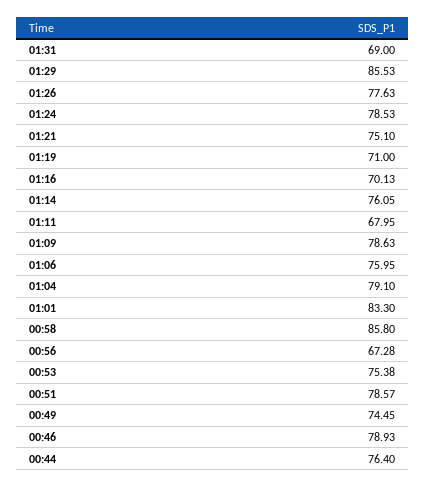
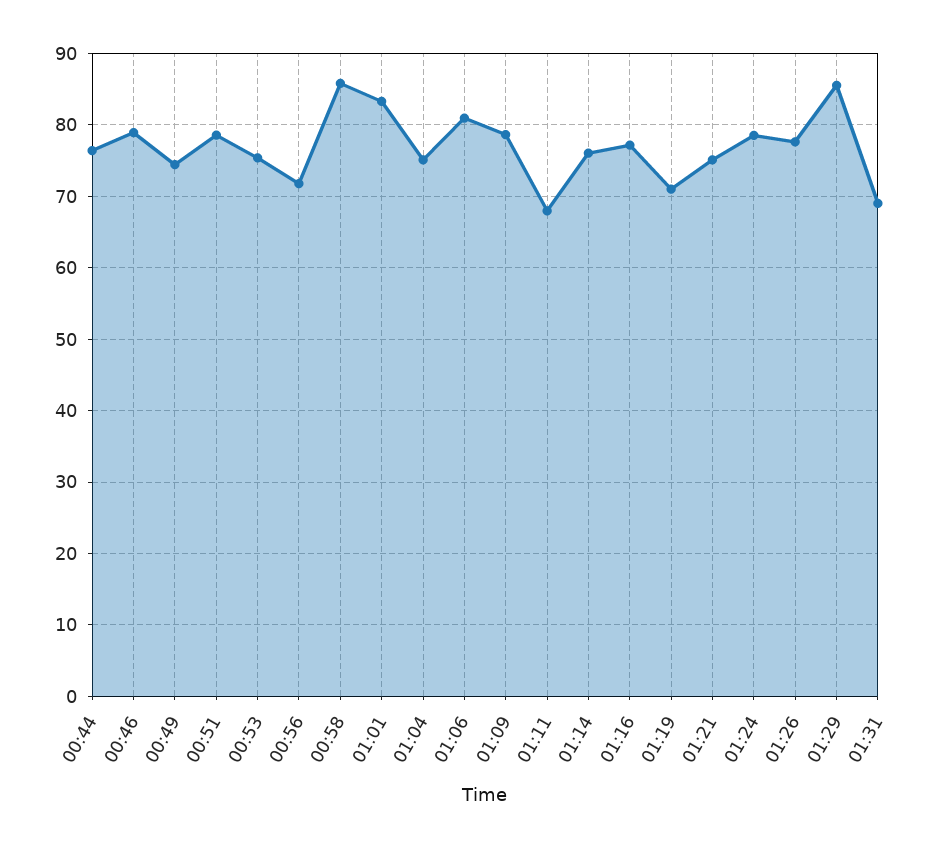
01:16: 70.13 -> 77
01:06: 75.95 -> 81
01:04: 79.1 -> 75
00:56: 67.28 -> 72

